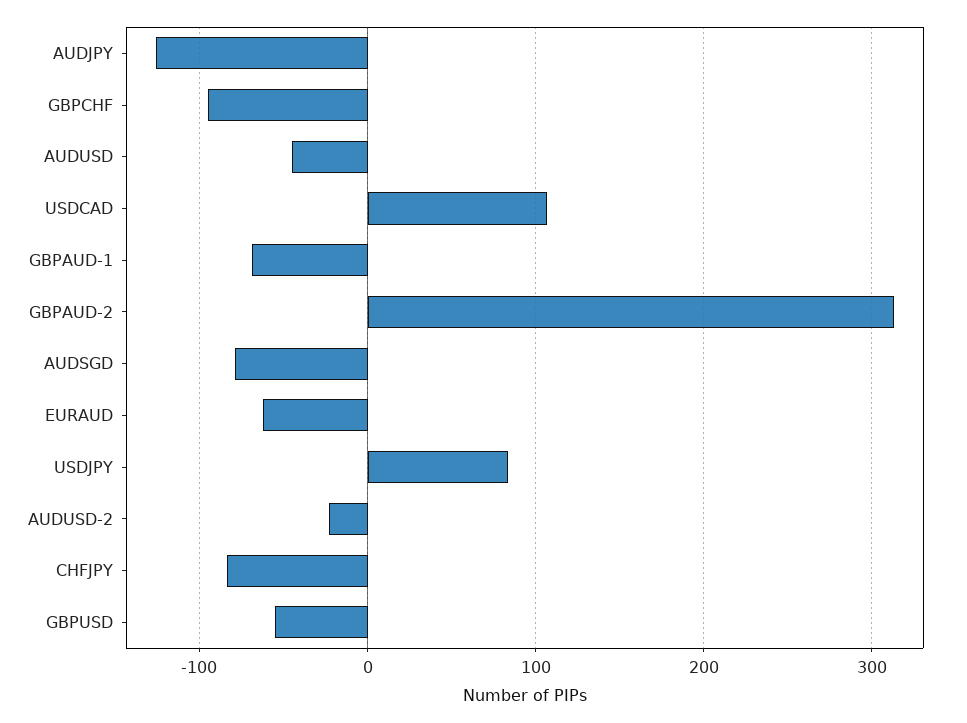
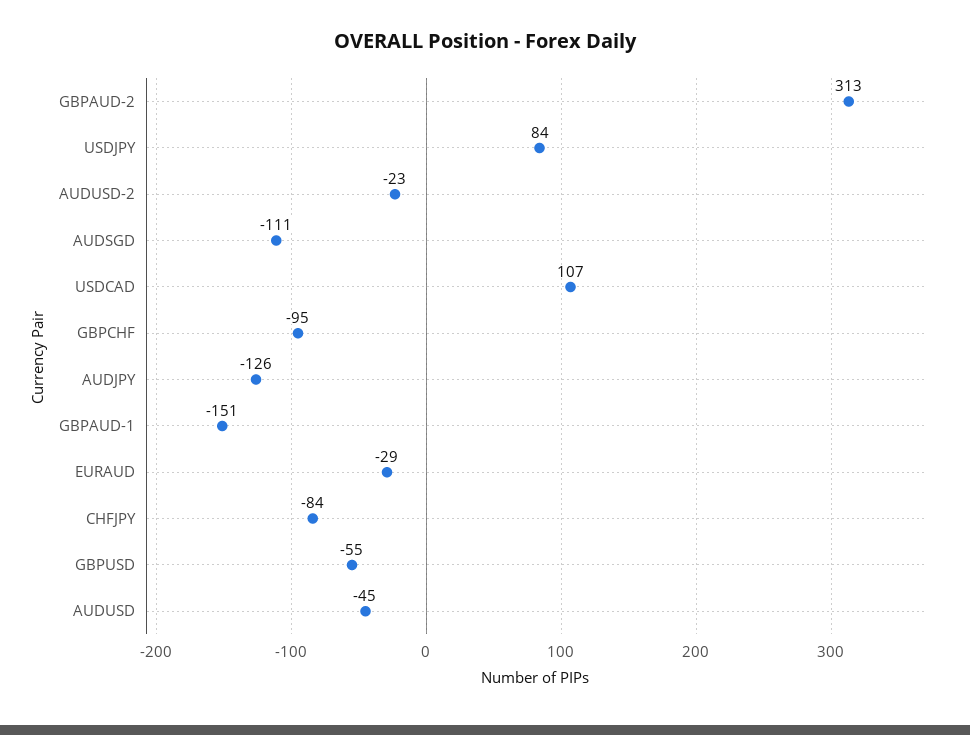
GBPAUD-1: -70 -> -151
AUDSGD: -80 -> -111
EURAUD: -60 -> -29

